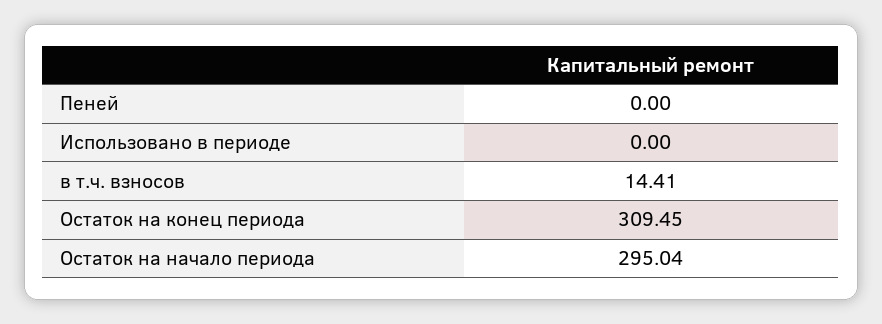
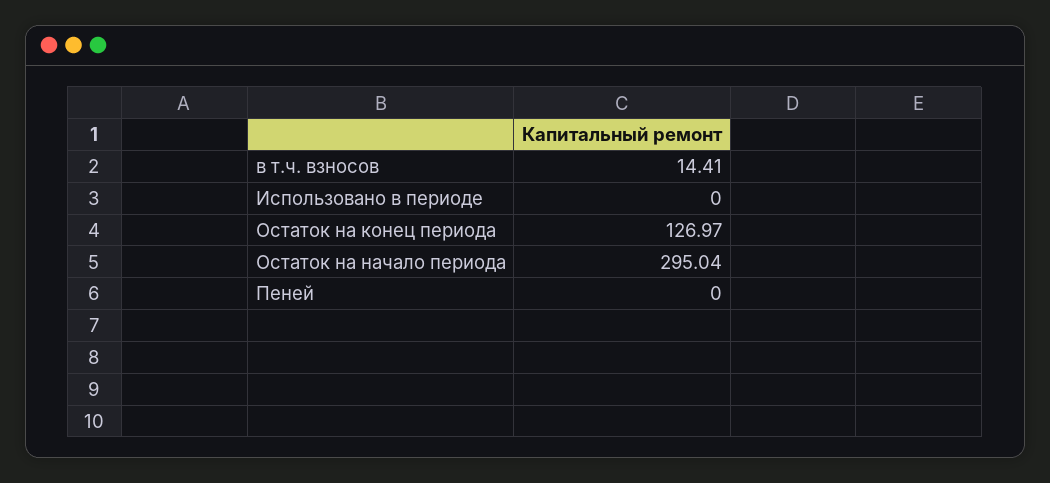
Остаток на конец периода: 309.45 -> 126.97

